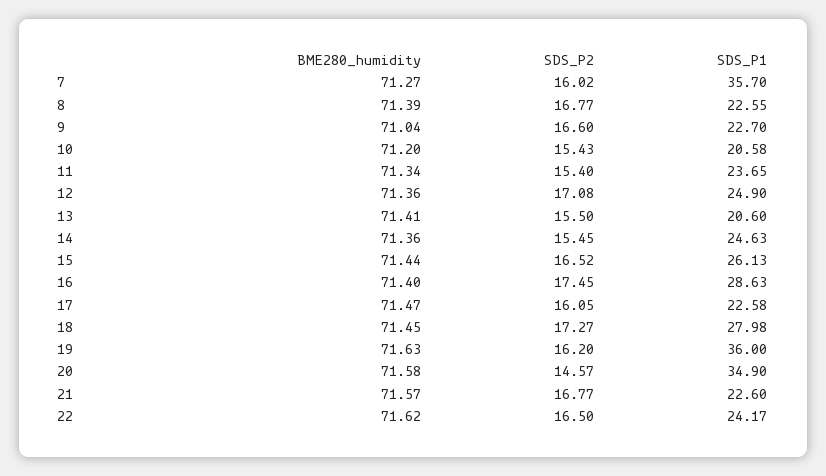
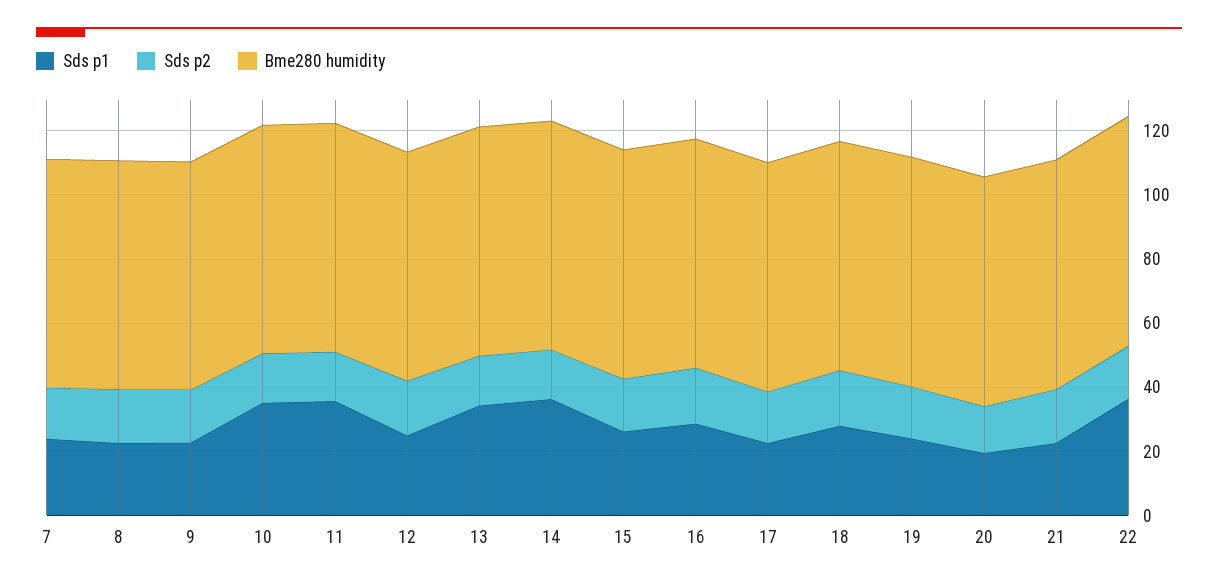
SDS_P1, 7: 35.7 -> 25
SDS_P1, 10: 20.58 -> 35
SDS_P1, 11: 23.65 -> 35
SDS_P1, 13: 20.6 -> 35
SDS_P1, 14: 24.63 -> 35
SDS_P1, 19: 36 -> 25
SDS_P1, 20: 34.9 -> 20
SDS_P1, 22: 24.17 -> 35

